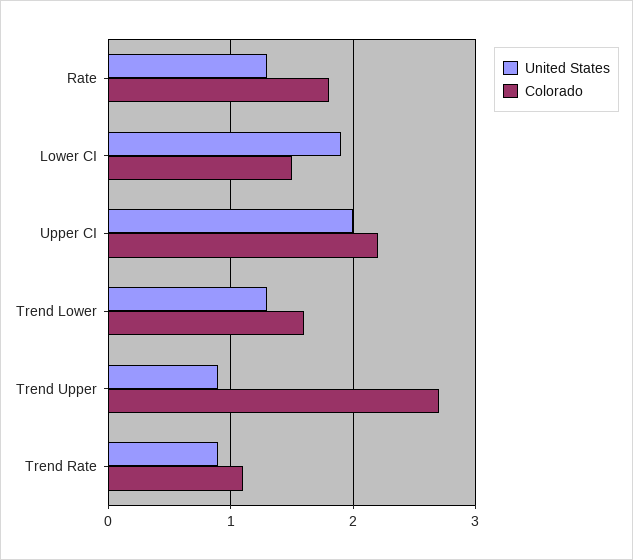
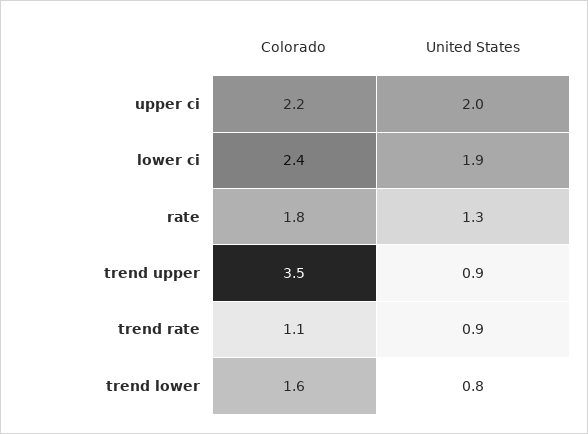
Colorado, Lower CI: 1.5 -> 2.4
United States, Trend Lower: 1.3 -> 0.8
Colorado, Trend Upper: 2.7 -> 3.5

